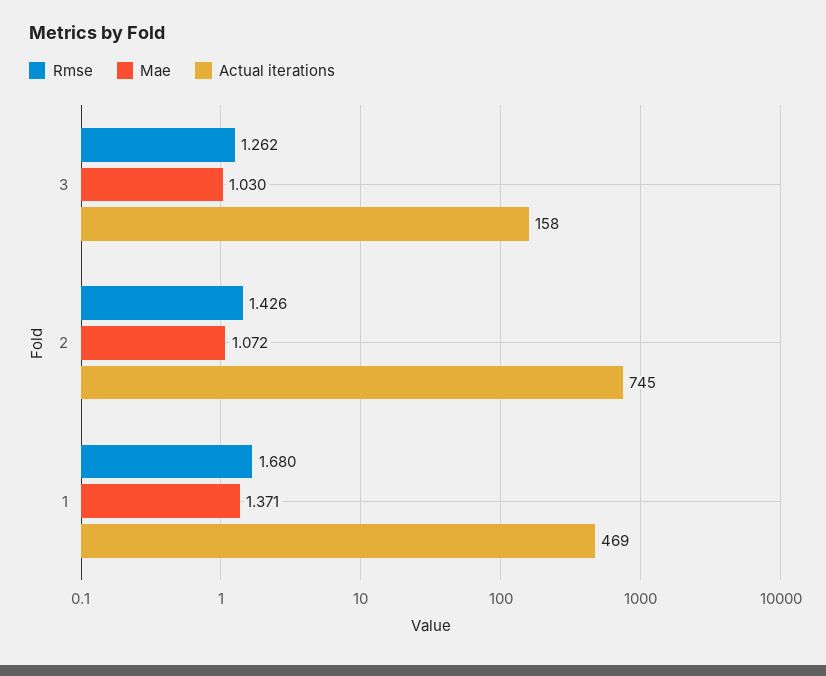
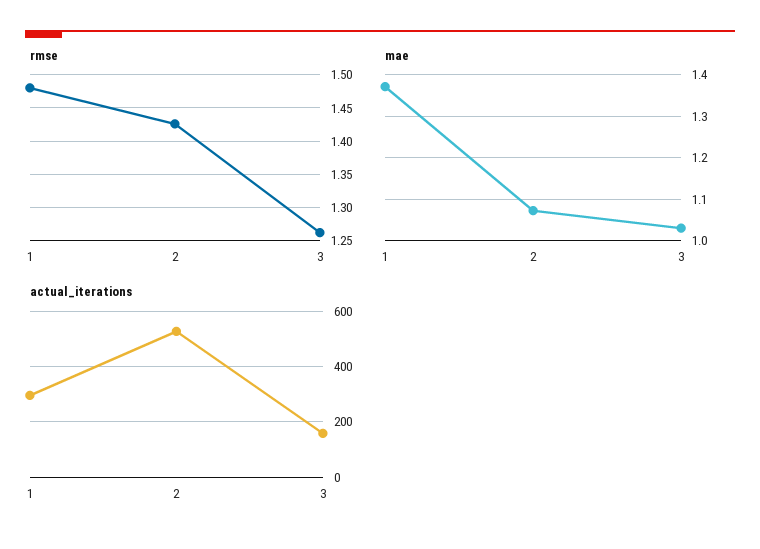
Actual iterations, 2: 745 -> 525
Rmse, 1: 1.68 -> 1.48
Actual iterations, 1: 469 -> 300

